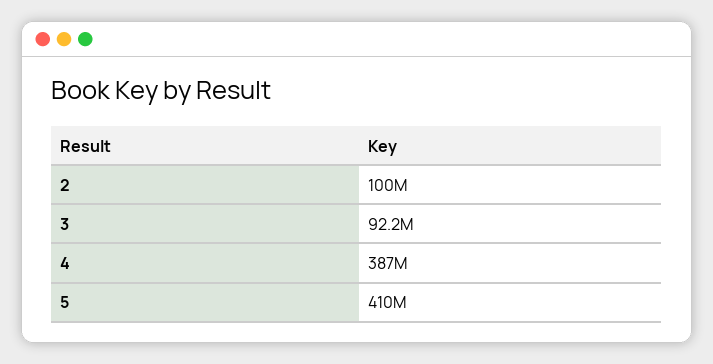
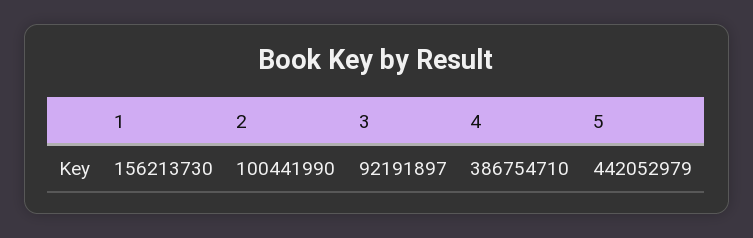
5: 410000000 -> 442052979
1: none -> 156213730

